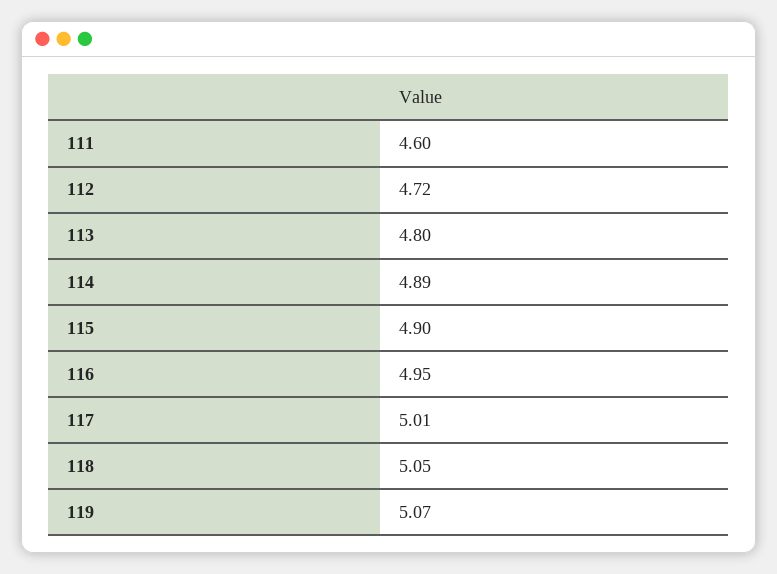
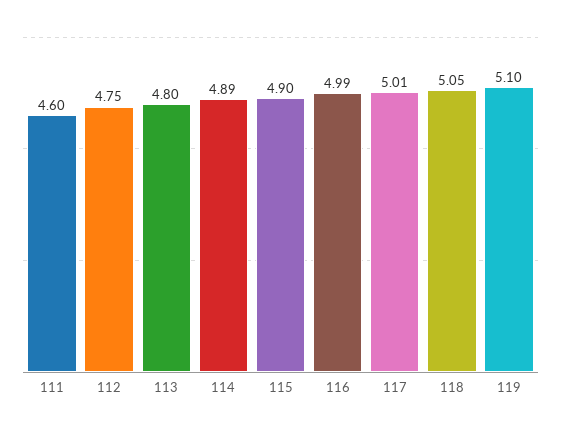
112: 4.72 -> 4.75
116: 4.95 -> 4.99
119: 5.07 -> 5.1

